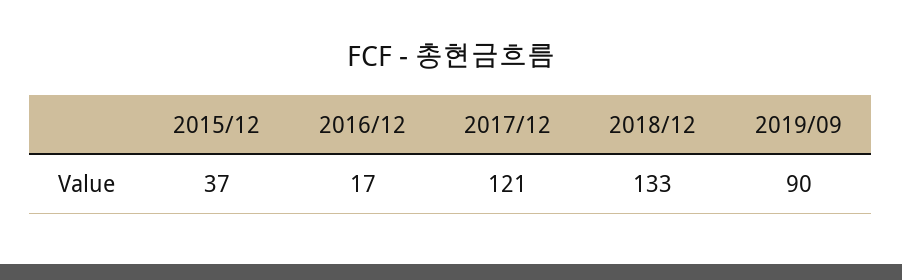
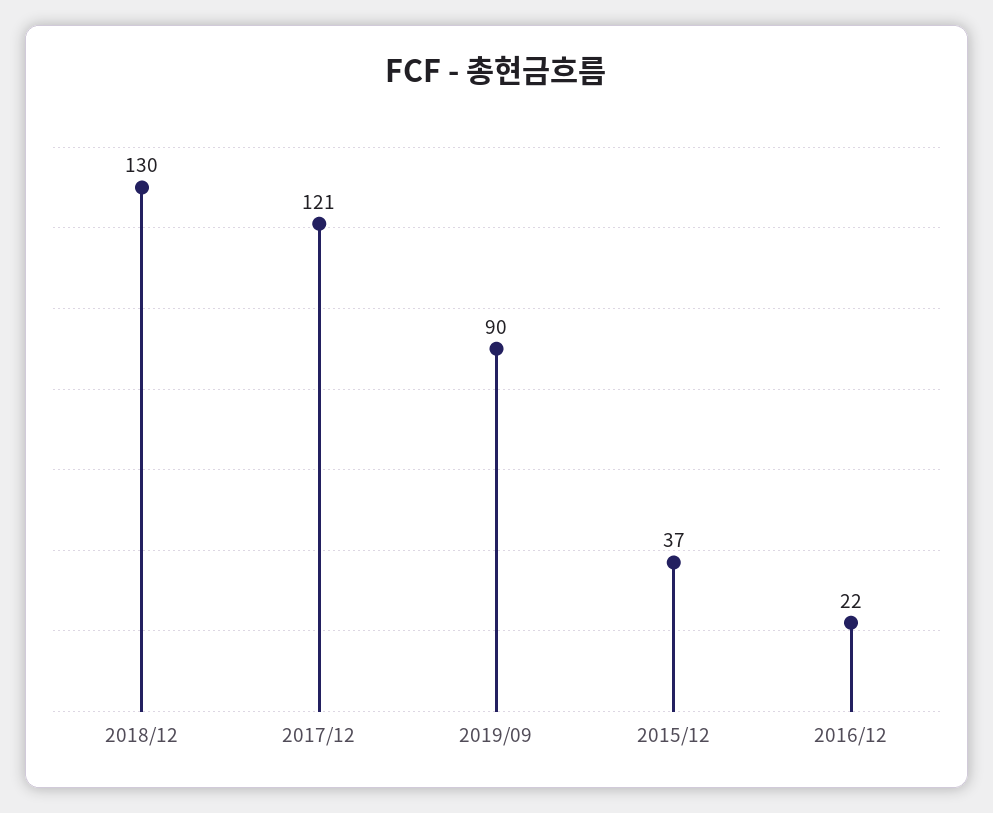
2016/12: 17 -> 22
2018/12: 133 -> 130

